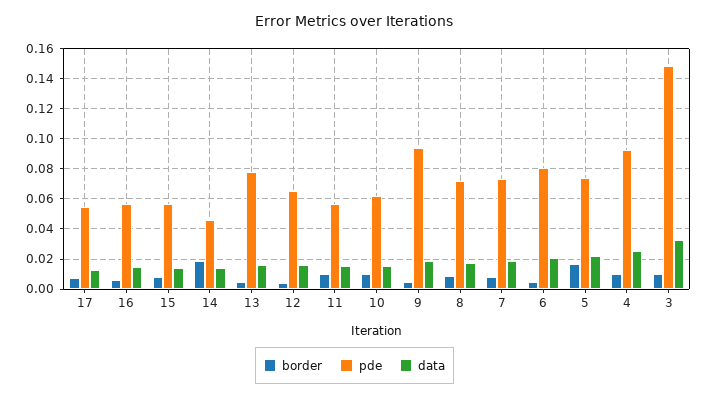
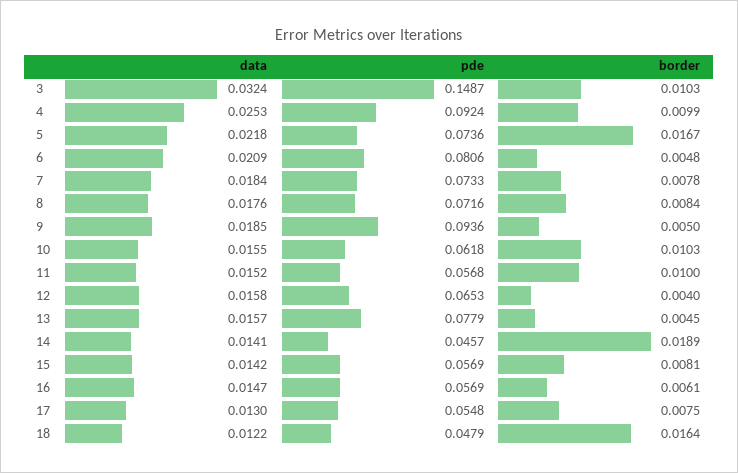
data, 18: none -> 0.0122
pde, 18: none -> 0.0479
border, 18: none -> 0.0164

